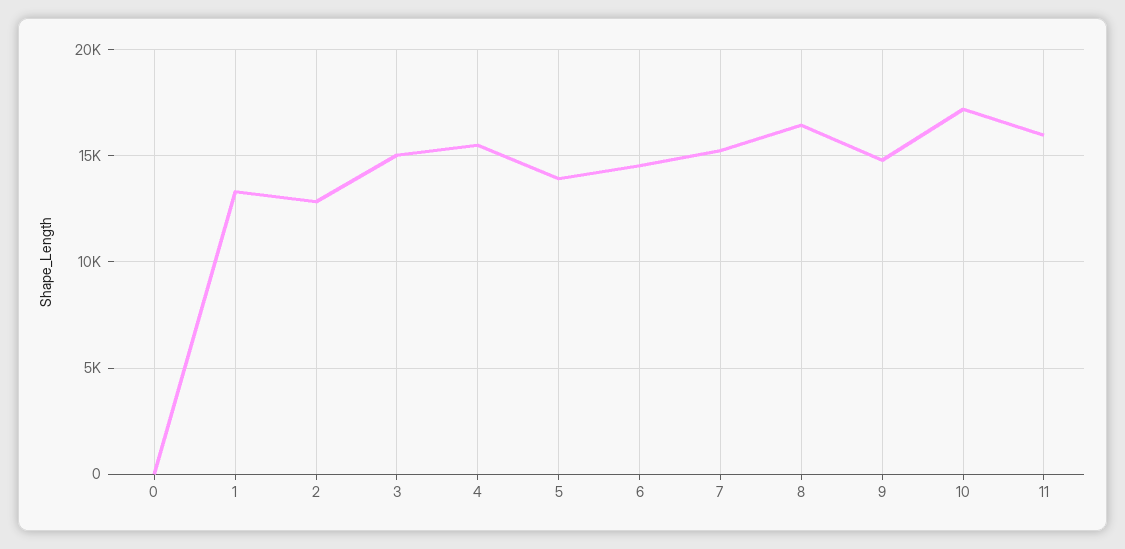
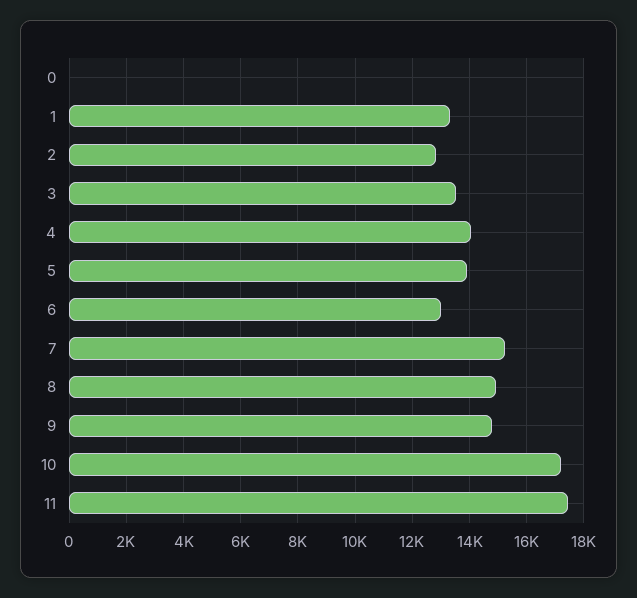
3: 15000 -> 13500
4: 15500 -> 14000
6: 14500 -> 13000
8: 16500 -> 15000
11: 16000 -> 17500

